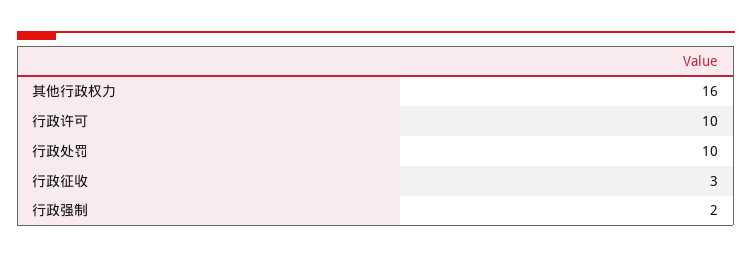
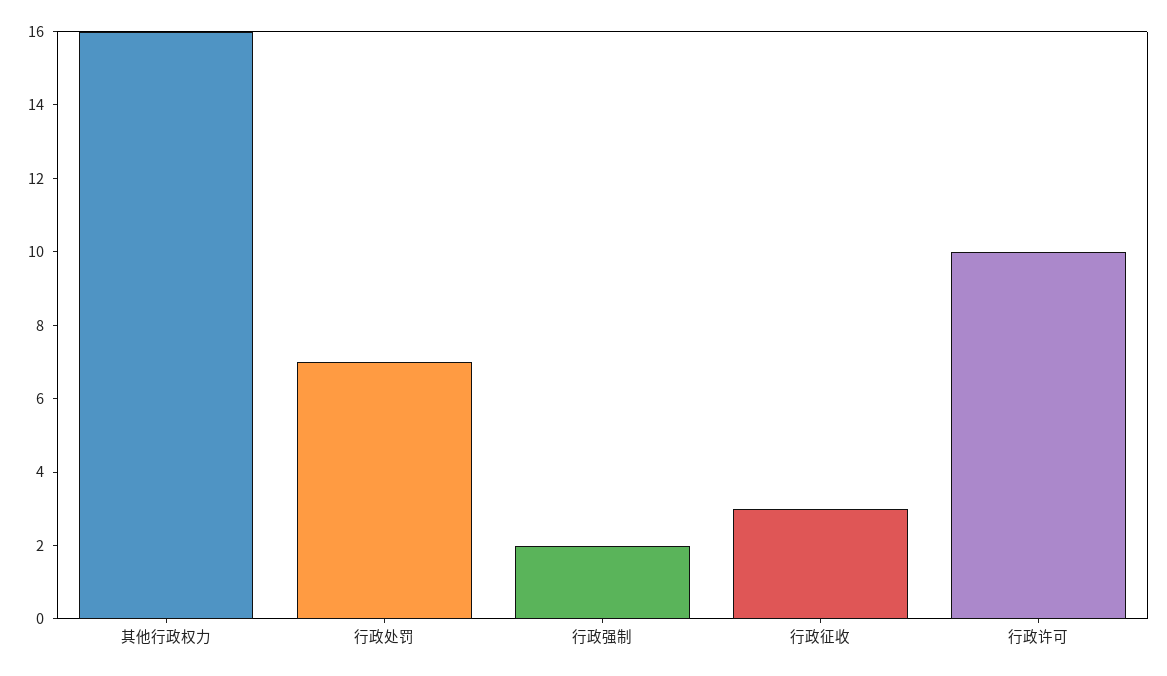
行政处罚: 10 -> 7

